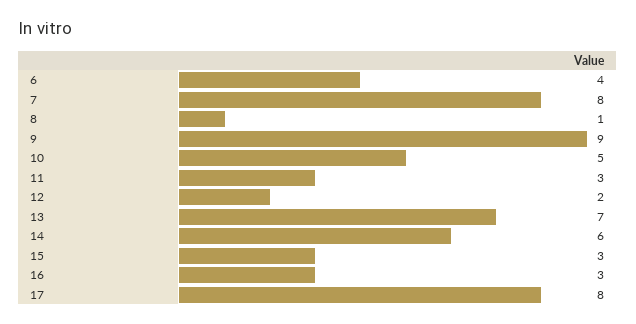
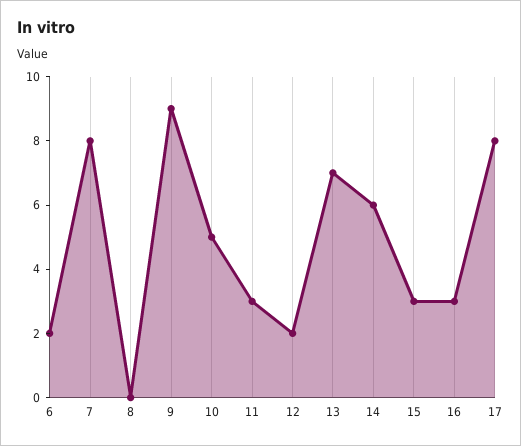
6: 4 -> 2
8: 1 -> 0

